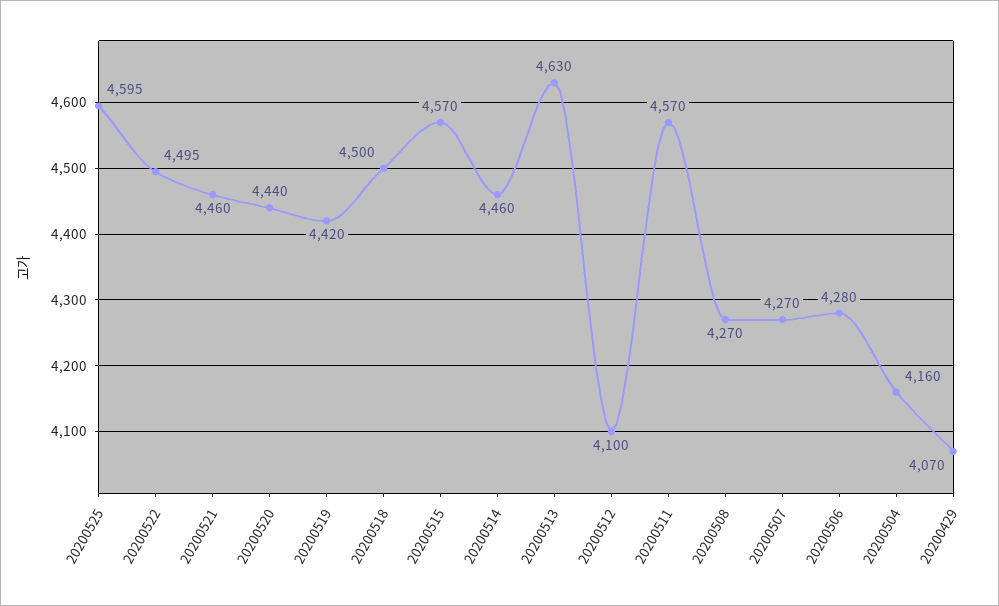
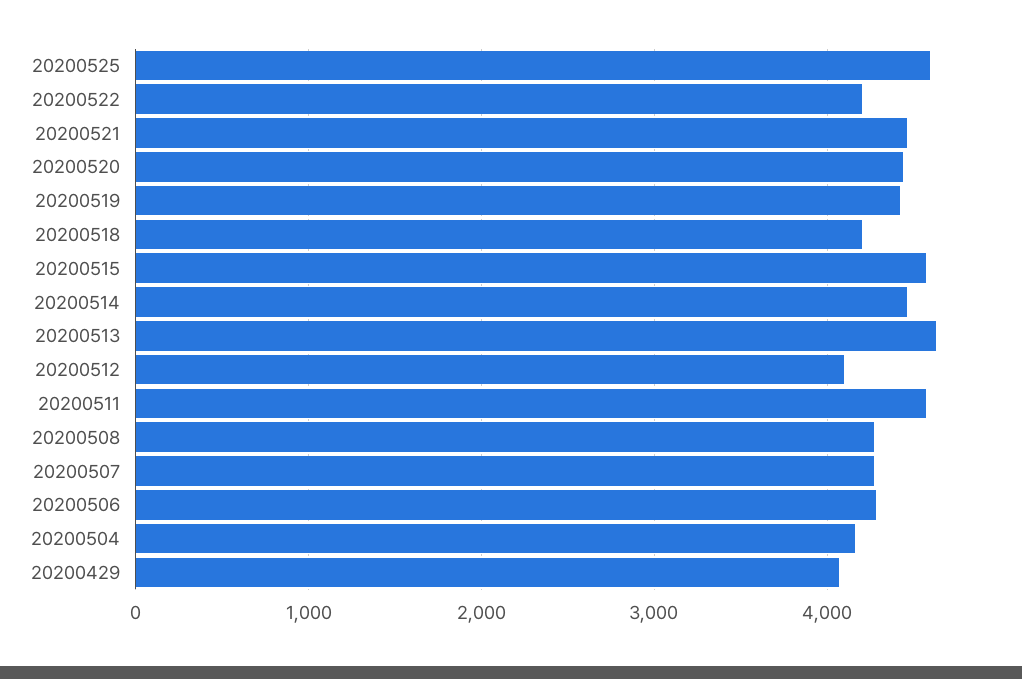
20200522: 4495 -> 4200
20200518: 4500 -> 4200

